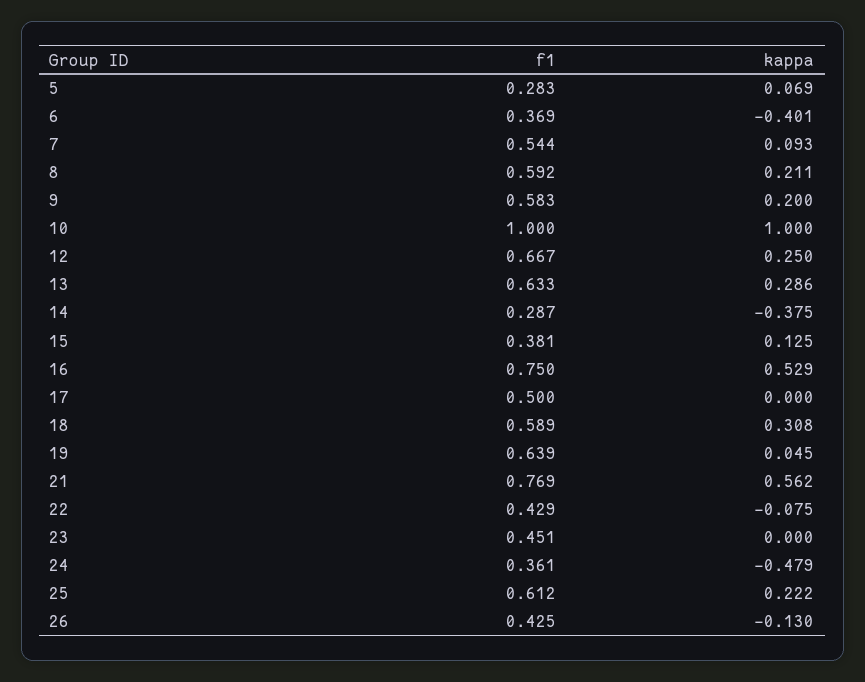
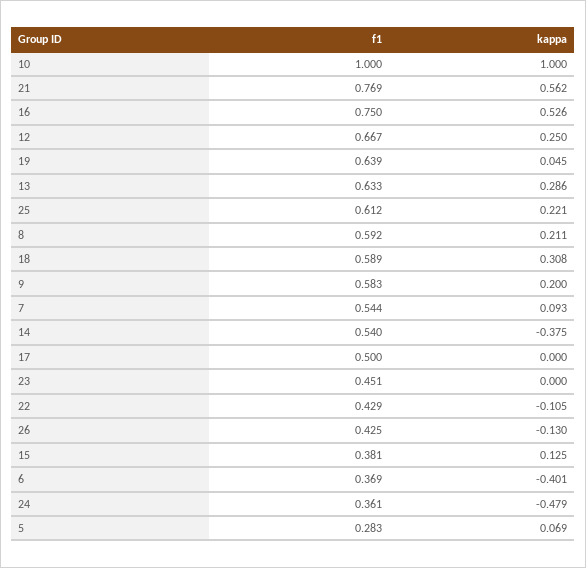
f1, 14: 0.287 -> 0.54
kappa, 16: 0.529 -> 0.526
kappa, 22: -0.075 -> -0.105
kappa, 25: 0.222 -> 0.221

